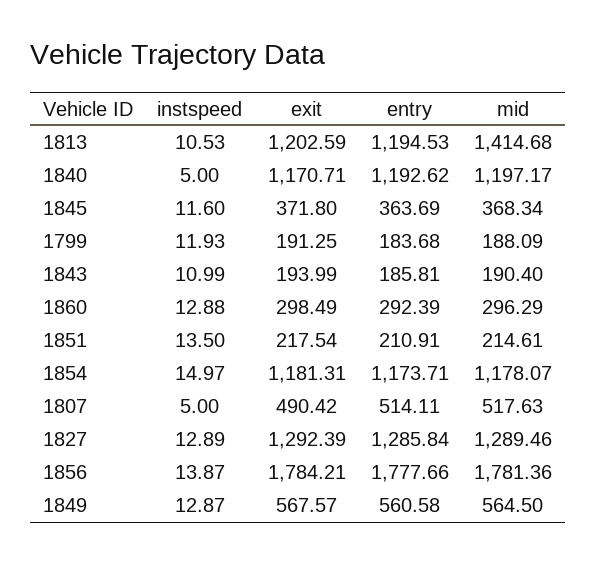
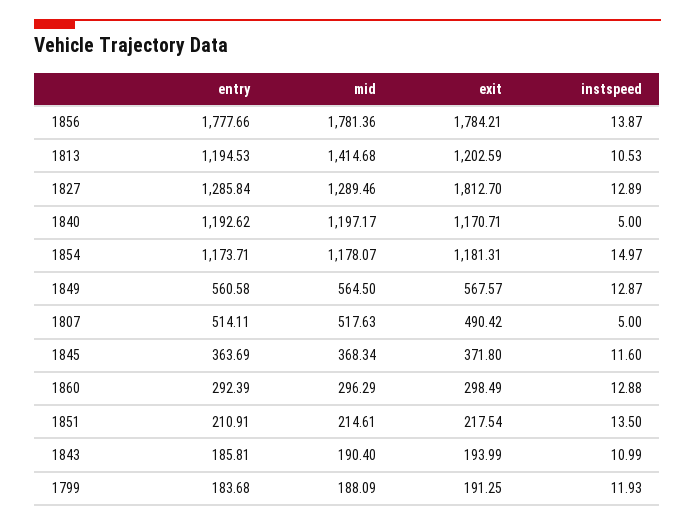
exit, 1827: 1292.39 -> 1812.7

